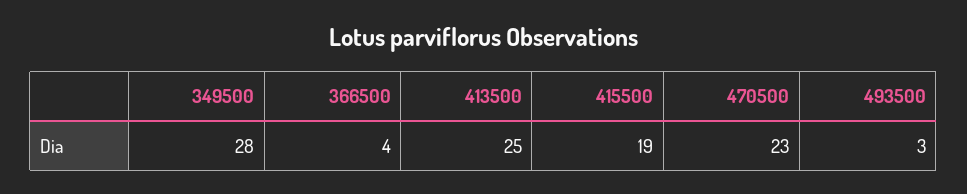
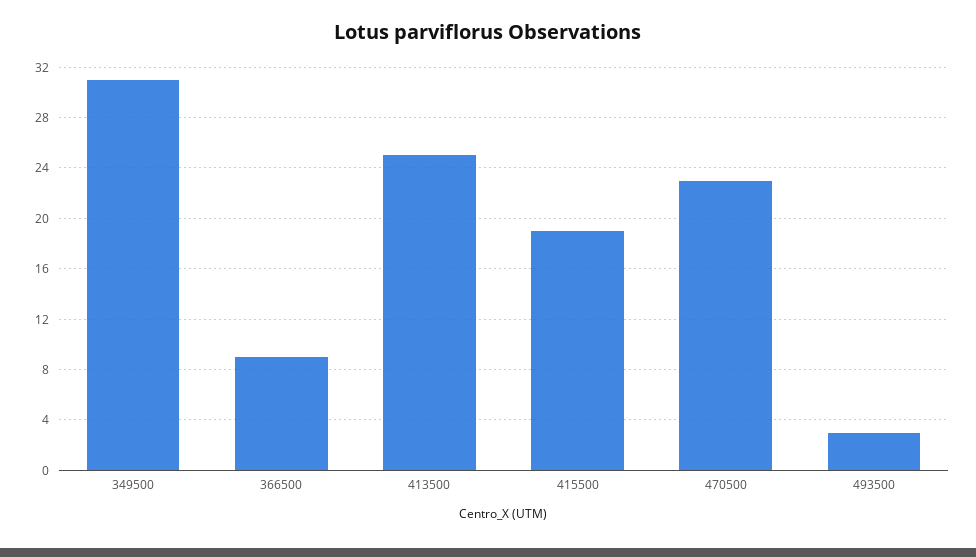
349500: 28 -> 31
366500: 4 -> 9

